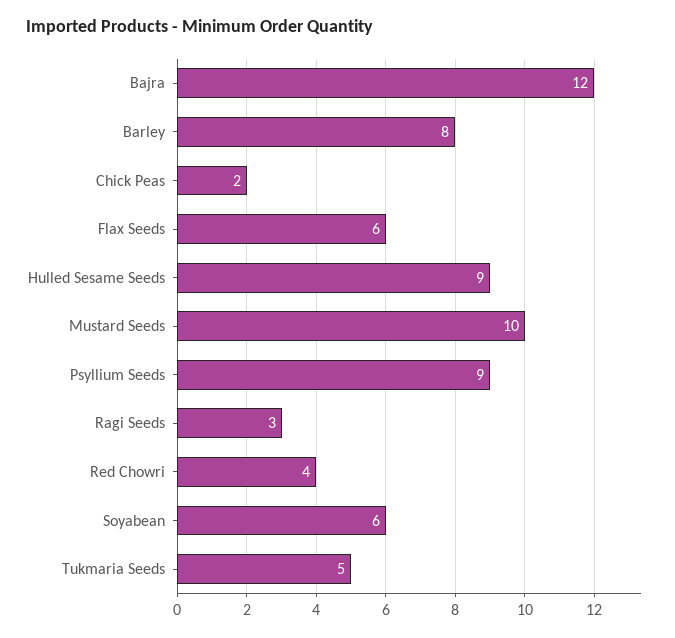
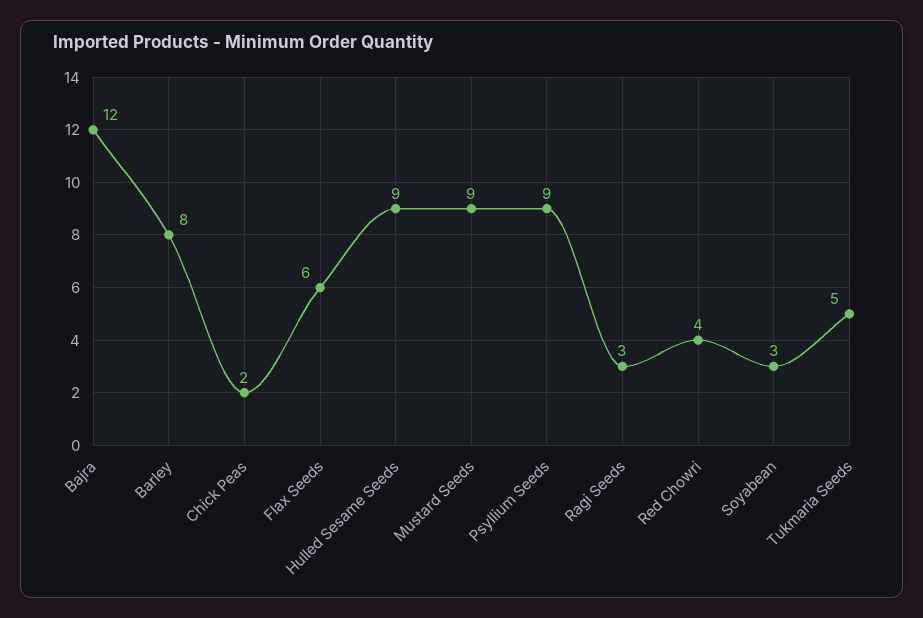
Mustard Seeds: 10 -> 9
Soyabean: 6 -> 3

